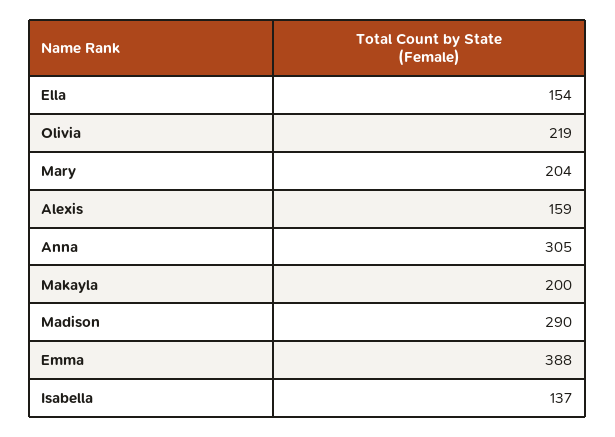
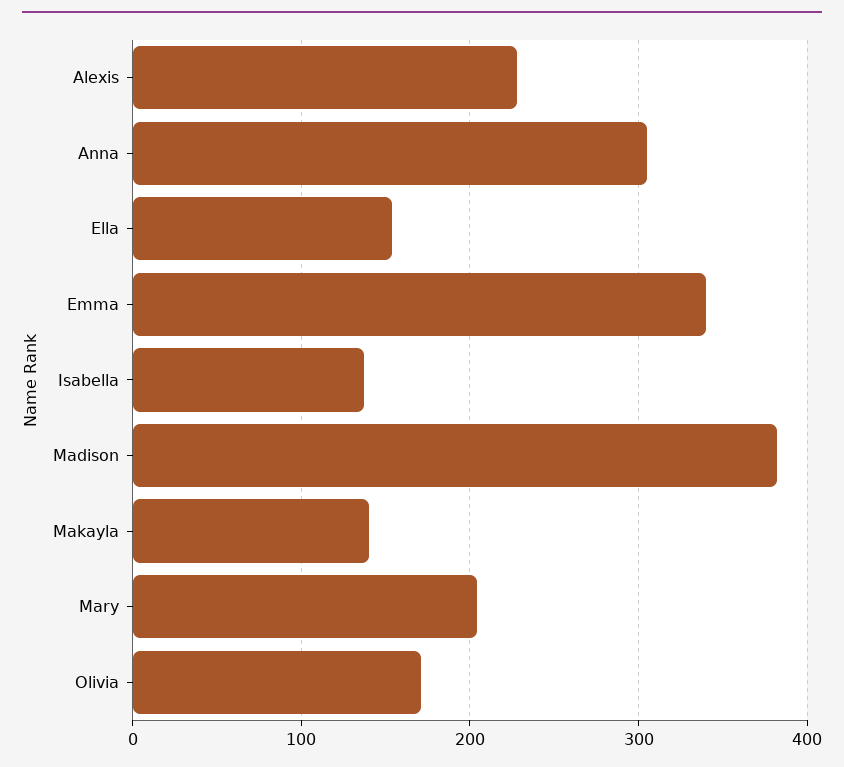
Olivia: 219 -> 170
Alexis: 159 -> 230
Makayla: 200 -> 140
Madison: 290 -> 380
Emma: 388 -> 340

